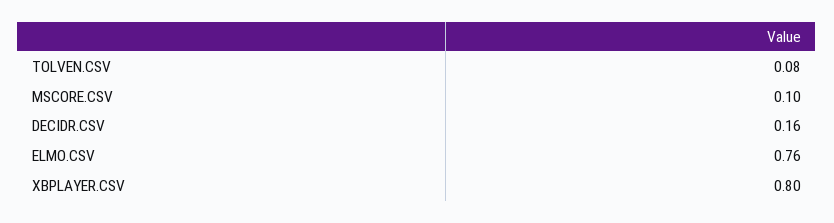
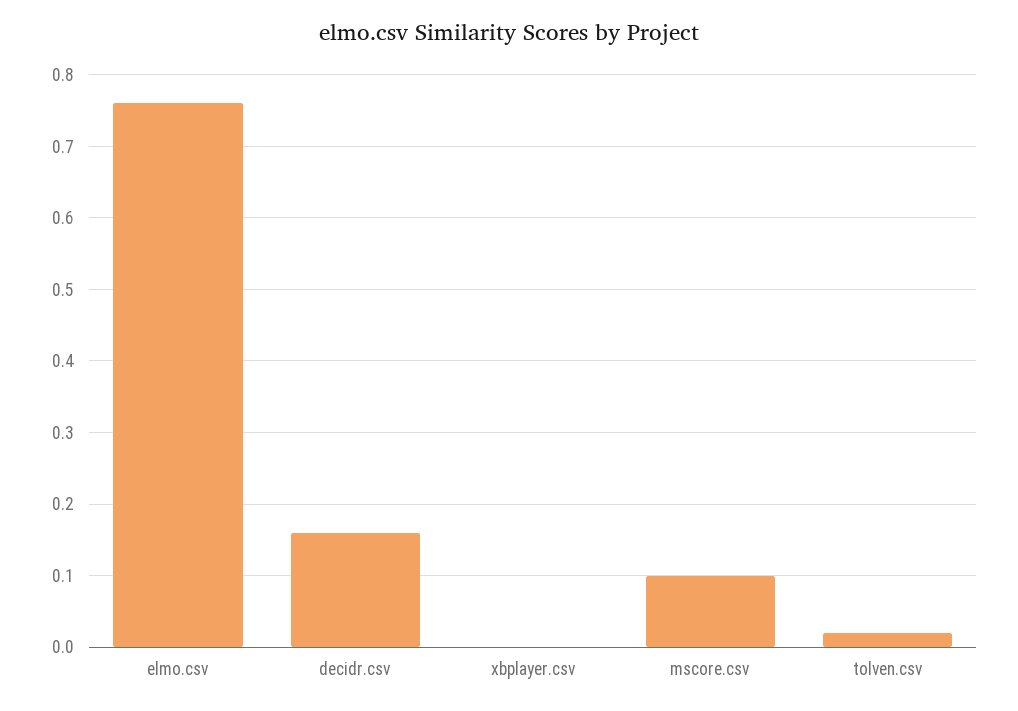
TOLVEN.CSV: 0.08 -> 0.02
XBPLAYER.CSV: 0.8 -> 0

